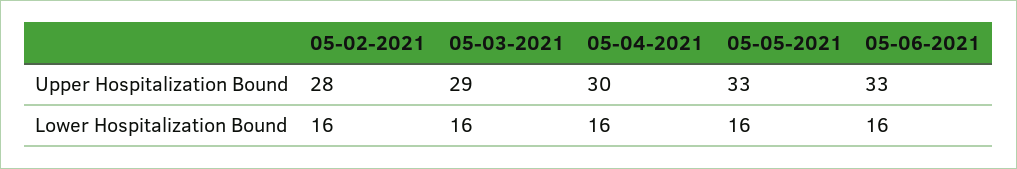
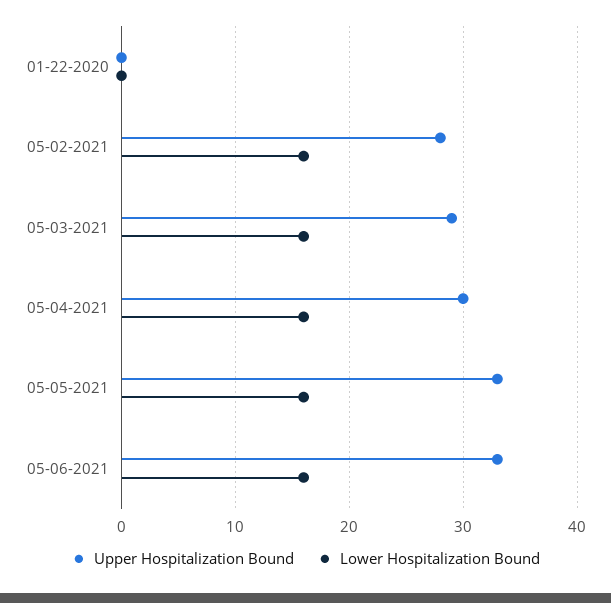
Upper Hospitalization Bound, 01-22-2020: none -> 0
Lower Hospitalization Bound, 01-22-2020: none -> 0

